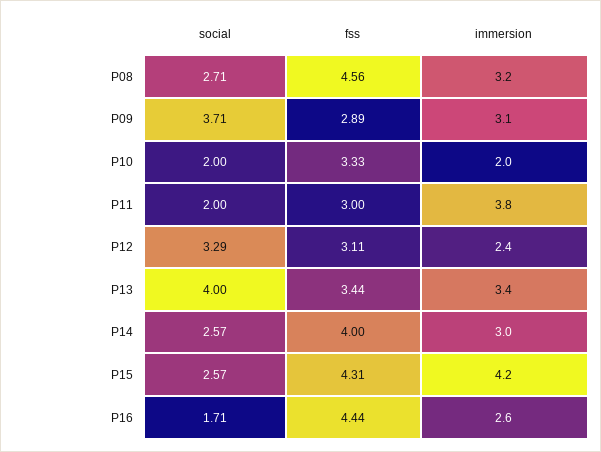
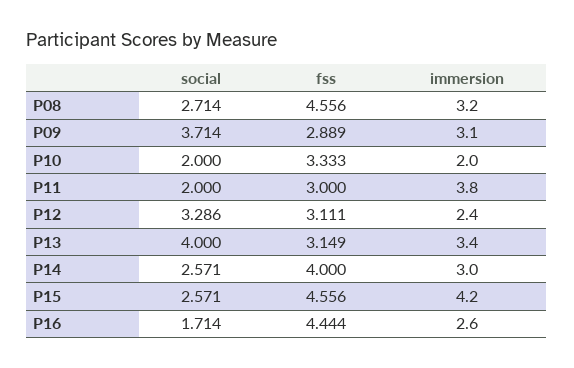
fss, P13: 3.44 -> 3.149
fss, P15: 4.31 -> 4.556

